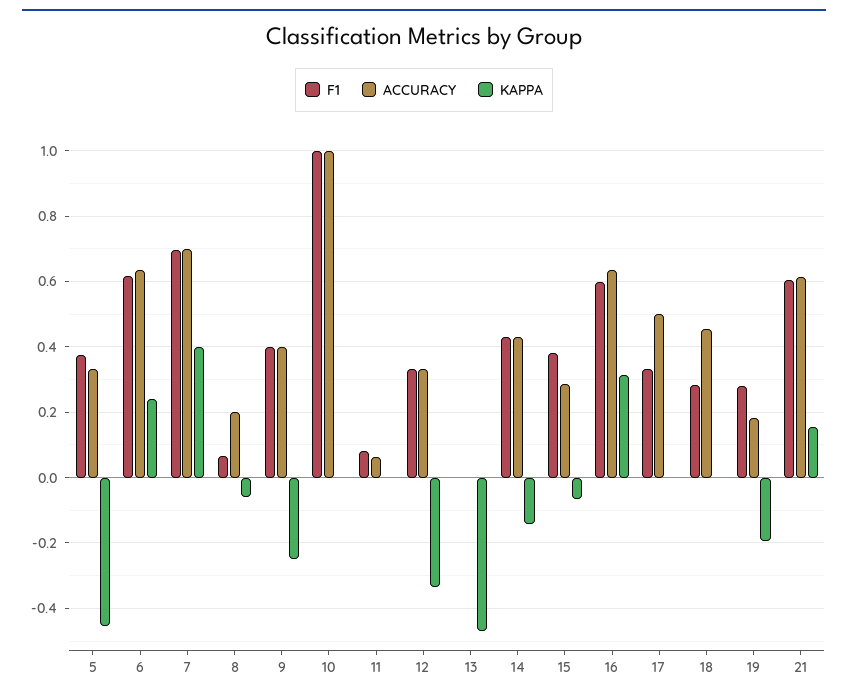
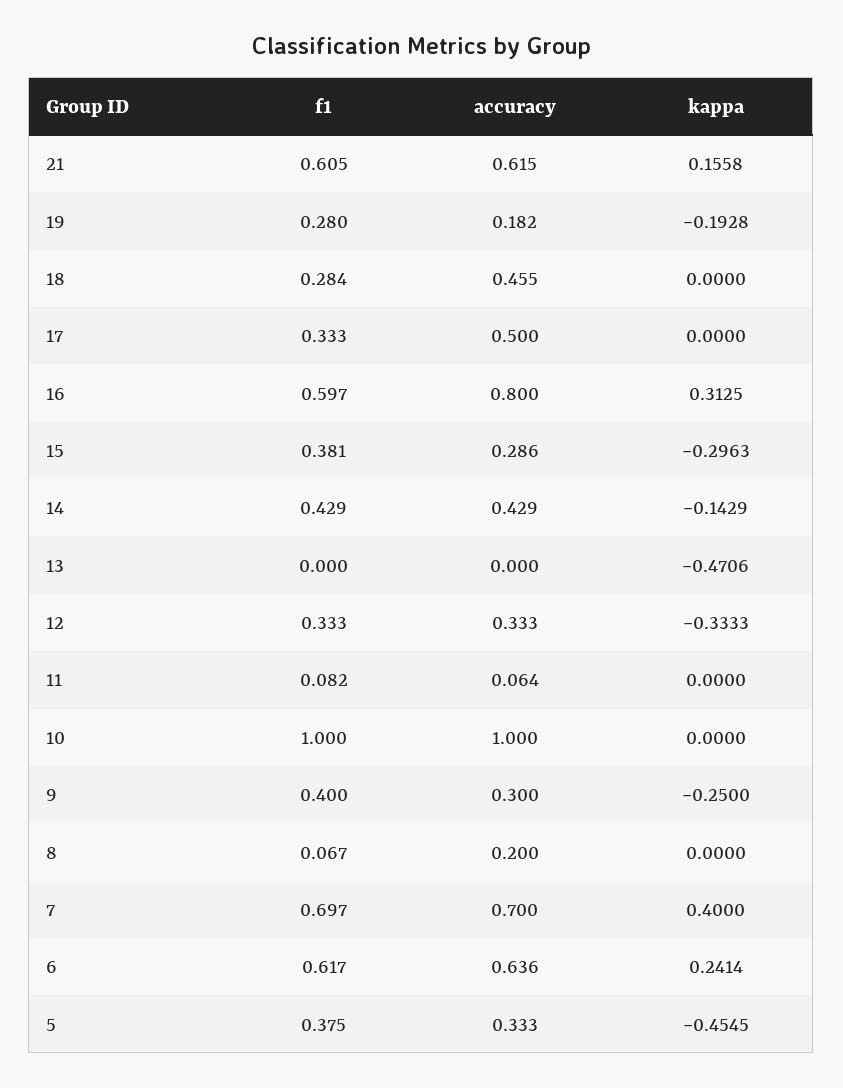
KAPPA, 8: -0.06 -> 0
ACCURACY, 9: 0.4 -> 0.3
KAPPA, 15: -0.06 -> -0.2963
ACCURACY, 16: 0.64 -> 0.8

